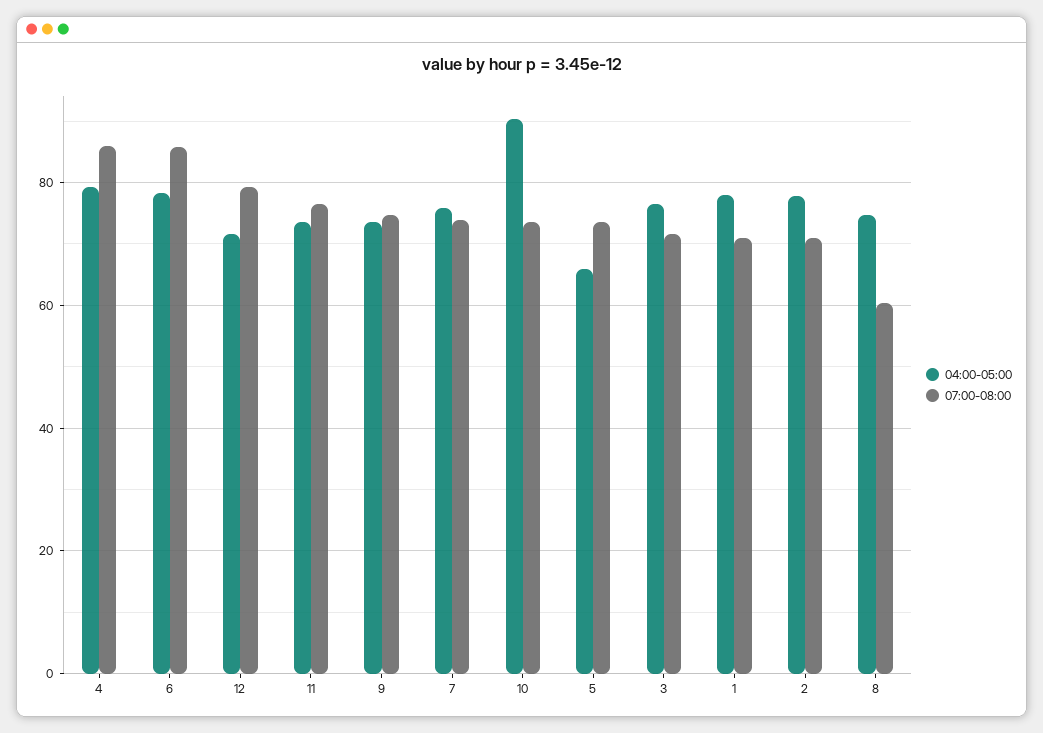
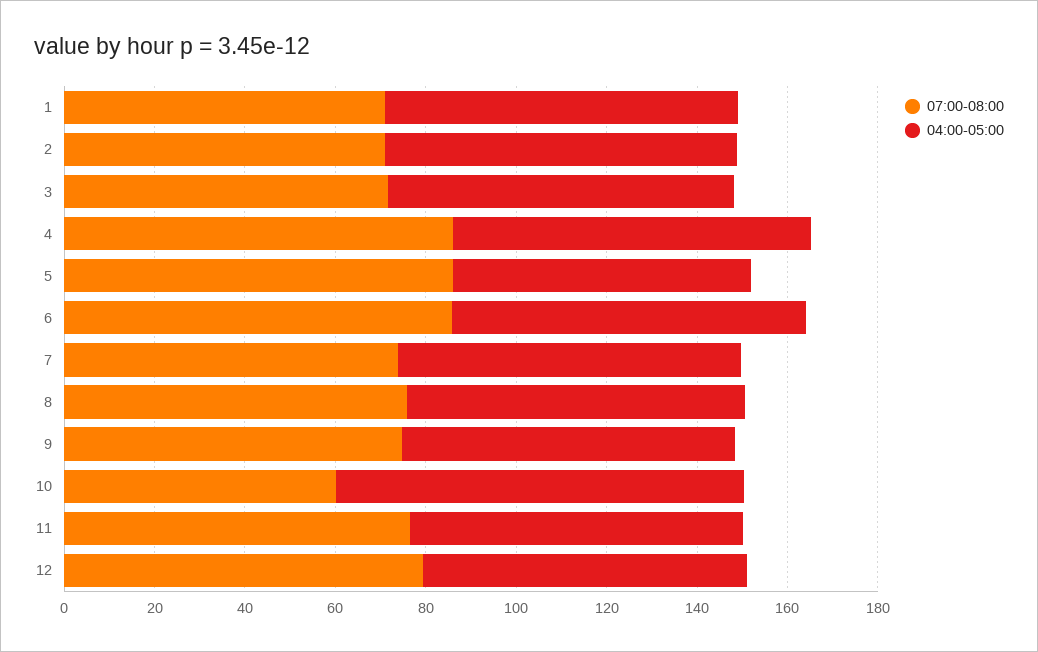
07:00-08:00, 10: 74 -> 60
07:00-08:00, 5: 74 -> 85
07:00-08:00, 8: 60 -> 75

